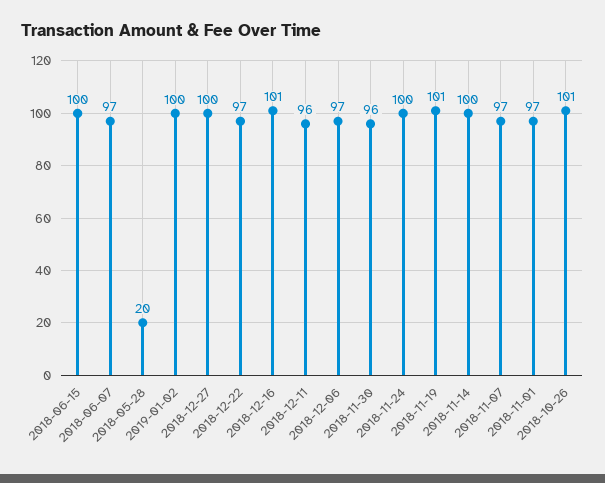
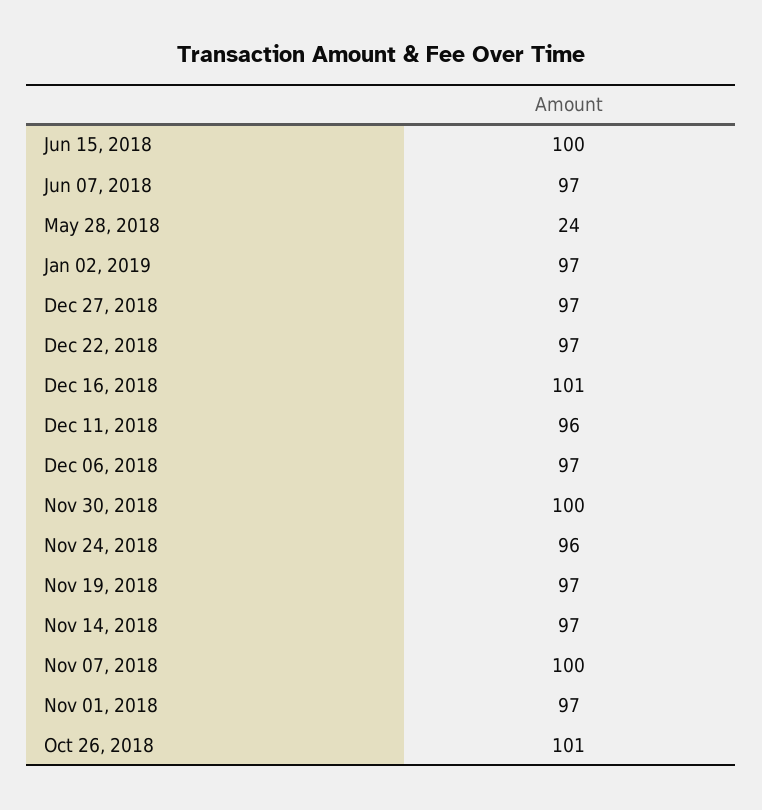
2018-05-28: 20 -> 24
2019-01-02: 100 -> 97
2018-12-27: 100 -> 97
2018-11-30: 96 -> 100
2018-11-24: 100 -> 96
2018-11-19: 101 -> 97
2018-11-14: 100 -> 97
2018-11-07: 97 -> 100

